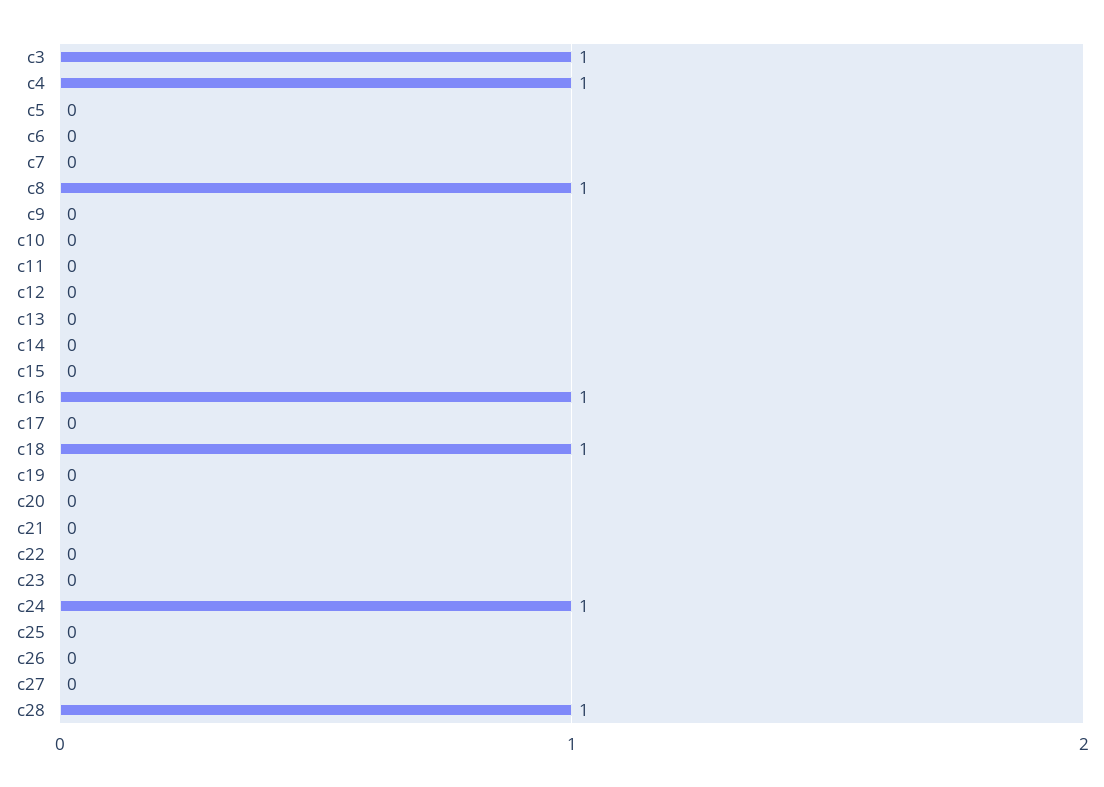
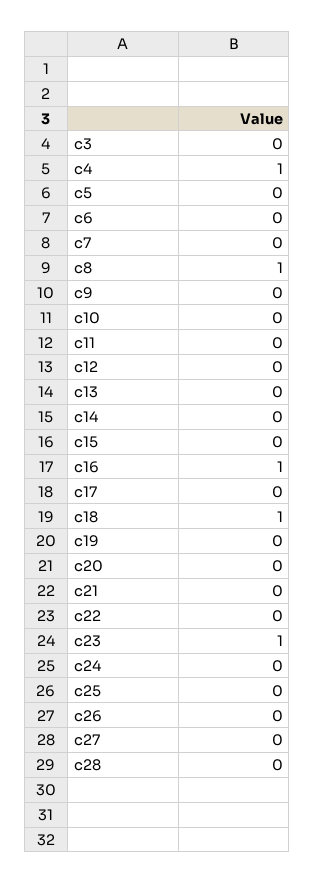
c3: 1 -> 0
c23: 0 -> 1
c24: 1 -> 0
c28: 1 -> 0

